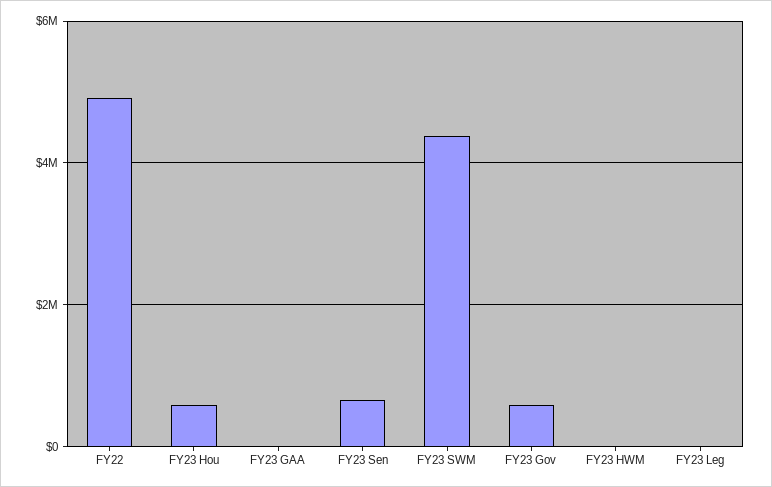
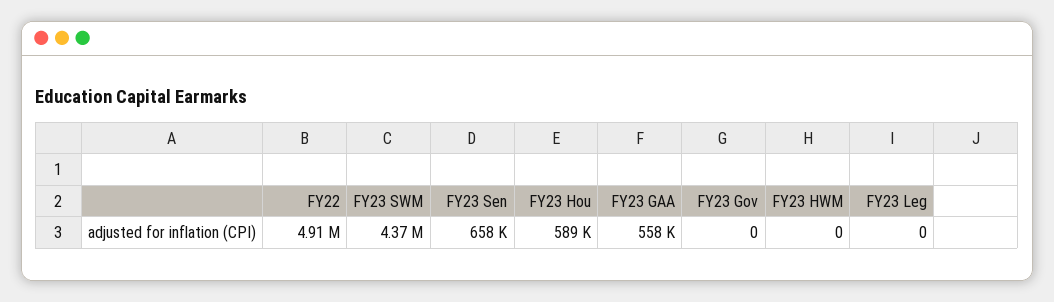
FY23 GAA: 0 -> 558000
FY23 Gov: 600000 -> 0

